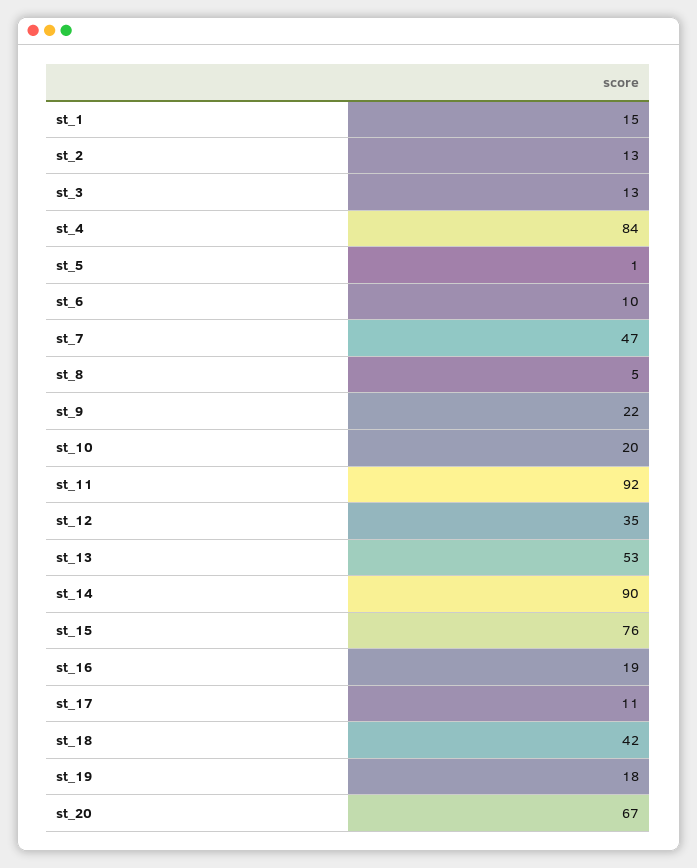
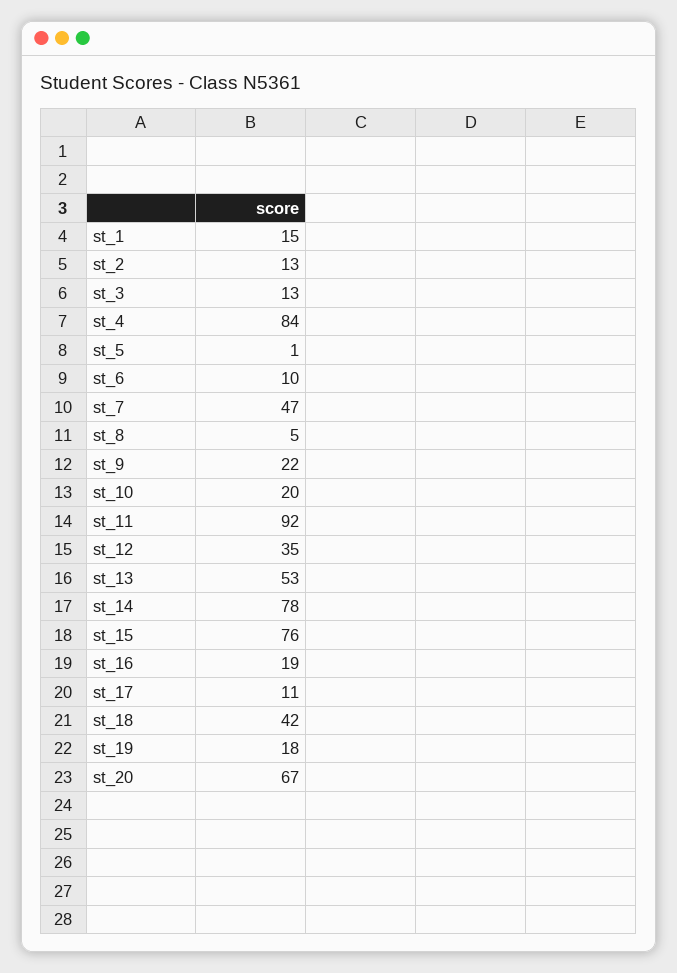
st_14: 90 -> 78

